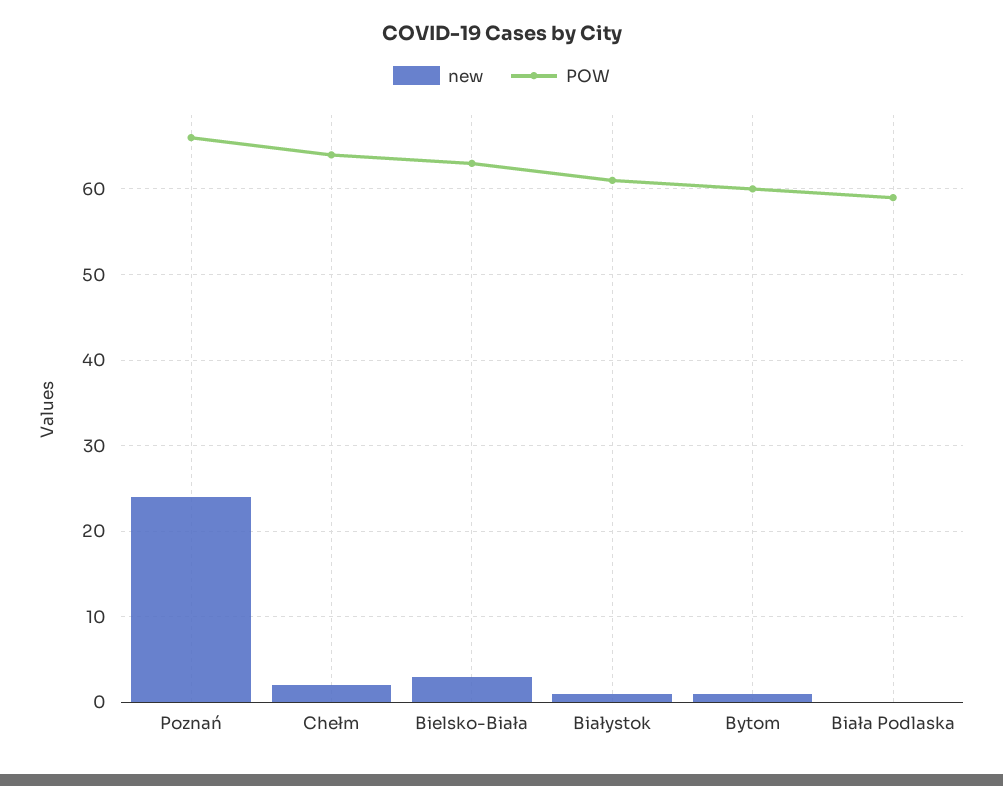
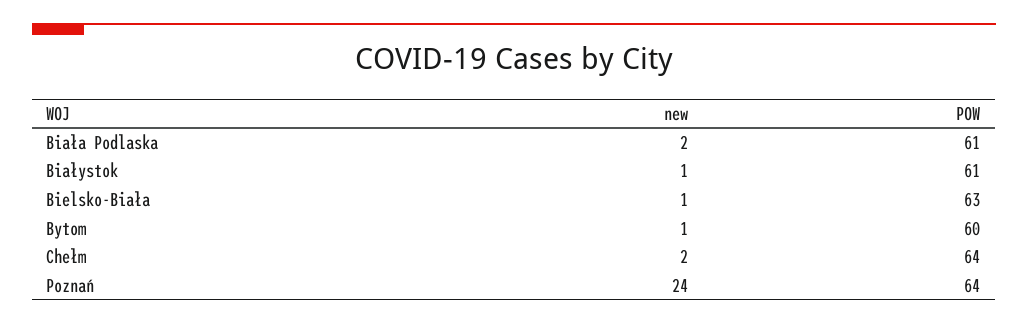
POW, Poznań: 66 -> 64
new, Bielsko-Biała: 3 -> 1
new, Biała Podlaska: 0 -> 2
POW, Biała Podlaska: 59 -> 61

